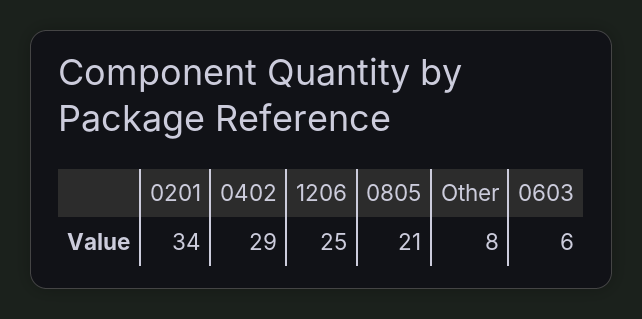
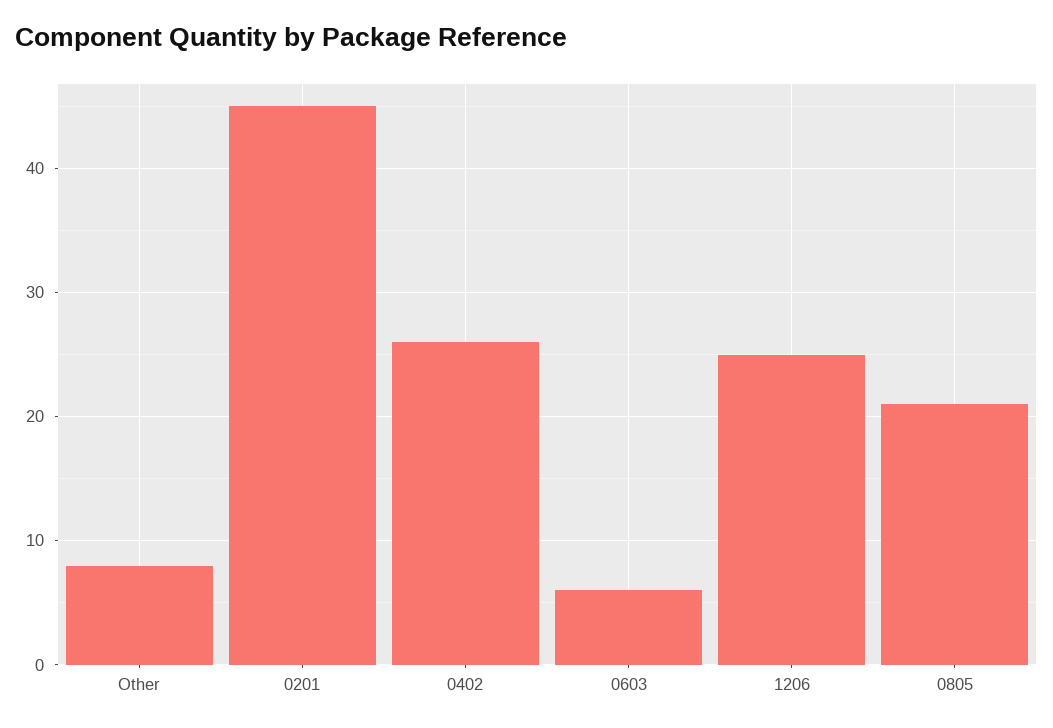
0201: 34 -> 45
0402: 29 -> 26

